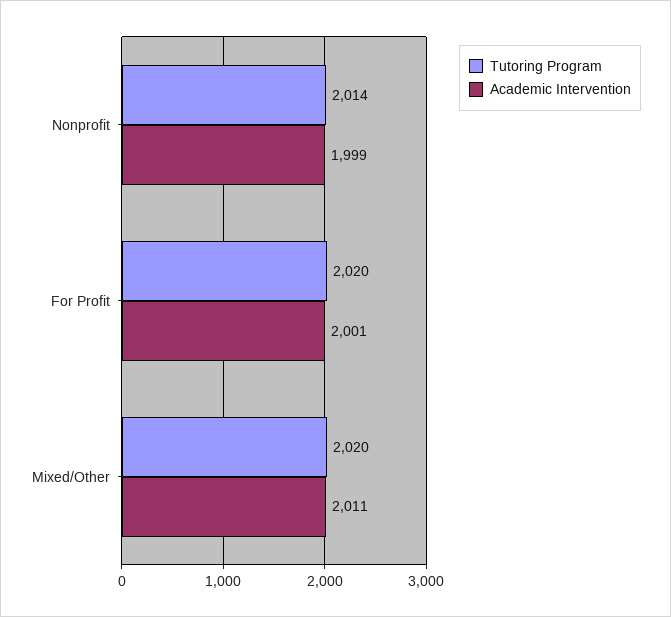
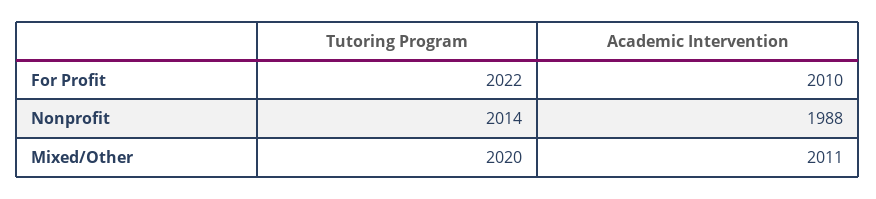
Academic Intervention, Nonprofit: 1999 -> 1988
Tutoring Program, For Profit: 2020 -> 2022
Academic Intervention, For Profit: 2001 -> 2010

